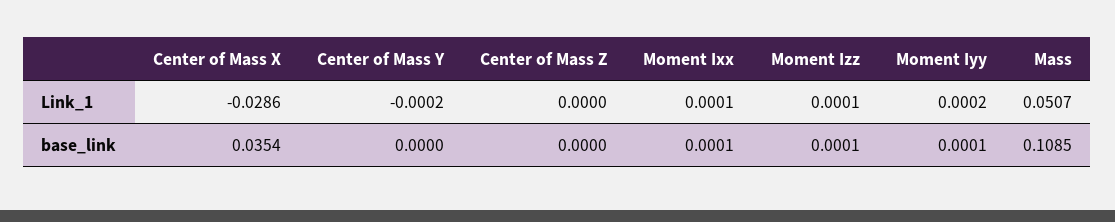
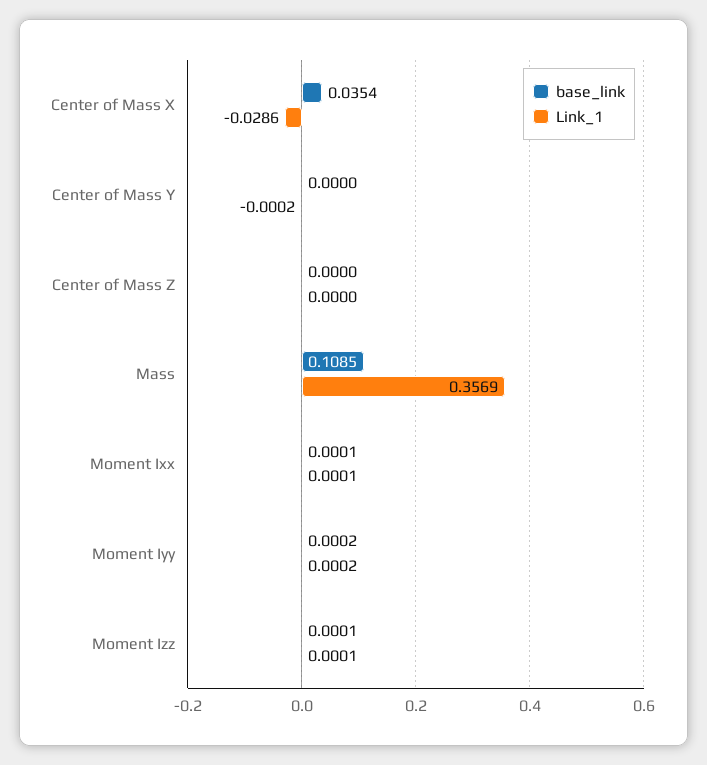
Link_1, Mass: 0.0507 -> 0.3569
base_link, Moment Iyy: 0.0001 -> 0.0002

